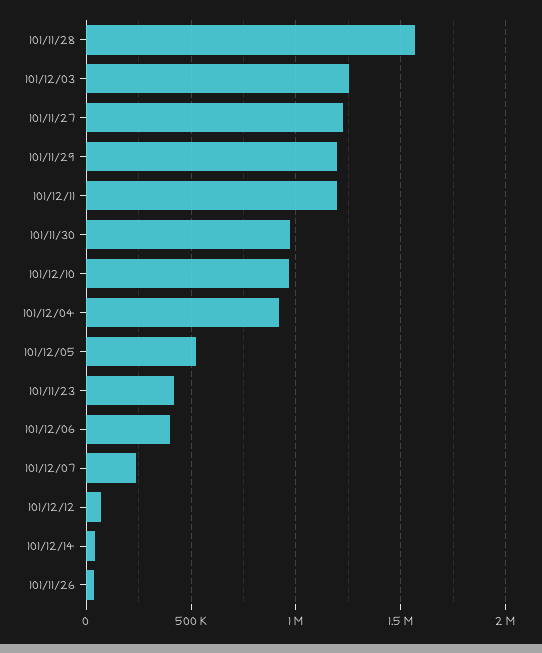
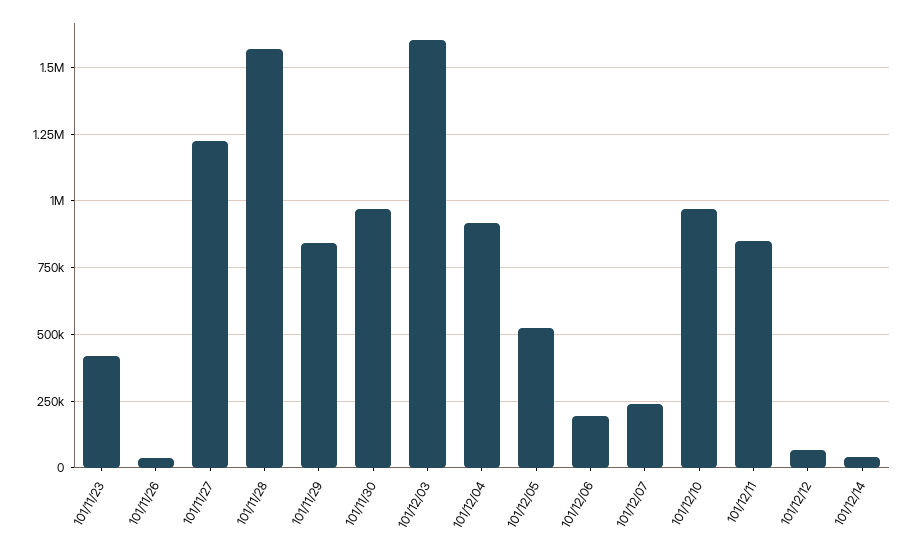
101/12/03: 1250000 -> 1600000
101/11/29: 1200000 -> 850000
101/12/11: 1200000 -> 850000
101/12/06: 400000 -> 200000

